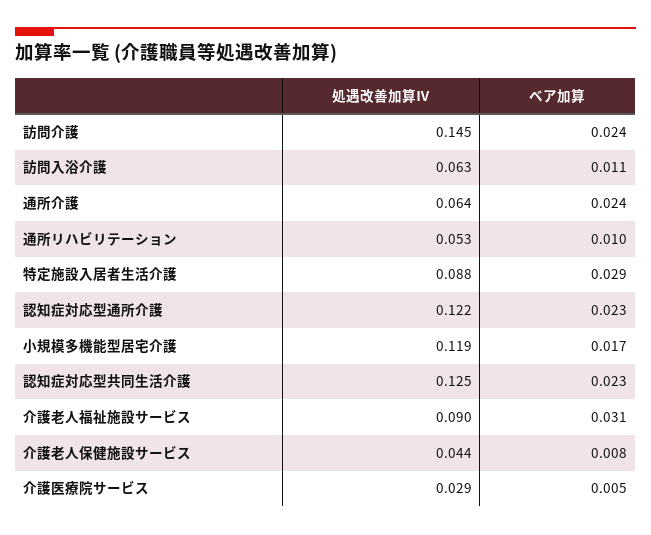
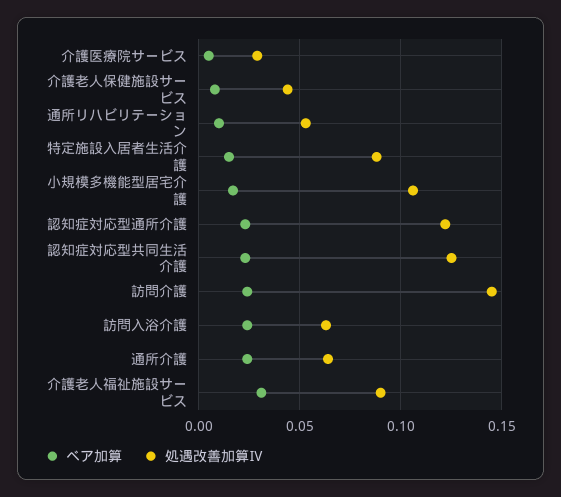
ベア加算, 訪問入浴介護: 0.011 -> 0.025
ベア加算, 特定施設入居者生活介護: 0.029 -> 0.015
処遇改善加算Ⅳ, 小規模多機能型居宅介護: 0.119 -> 0.105

